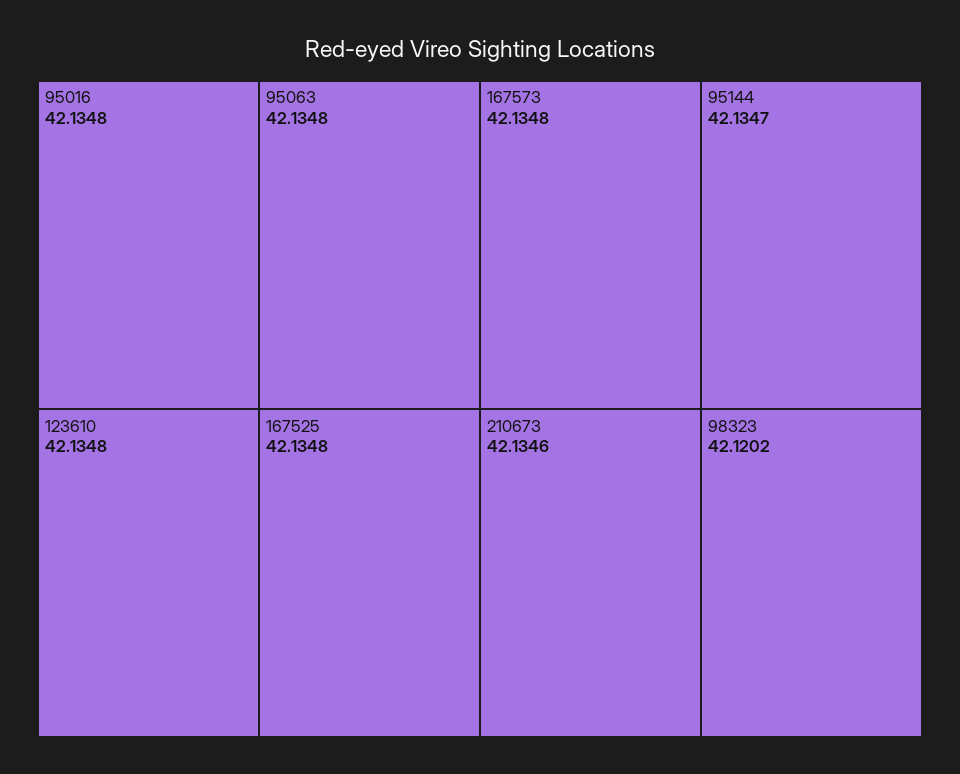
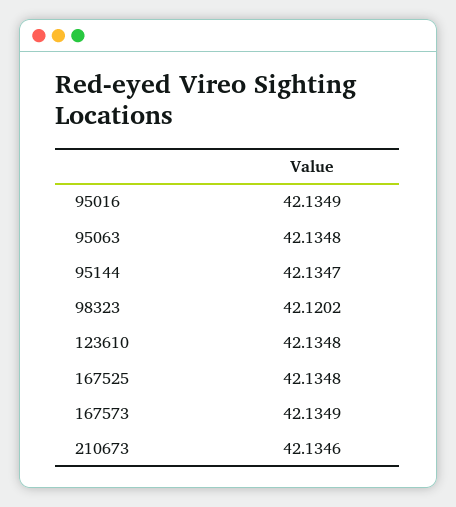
95016: 42.1348 -> 42.1349
167573: 42.1348 -> 42.1349

